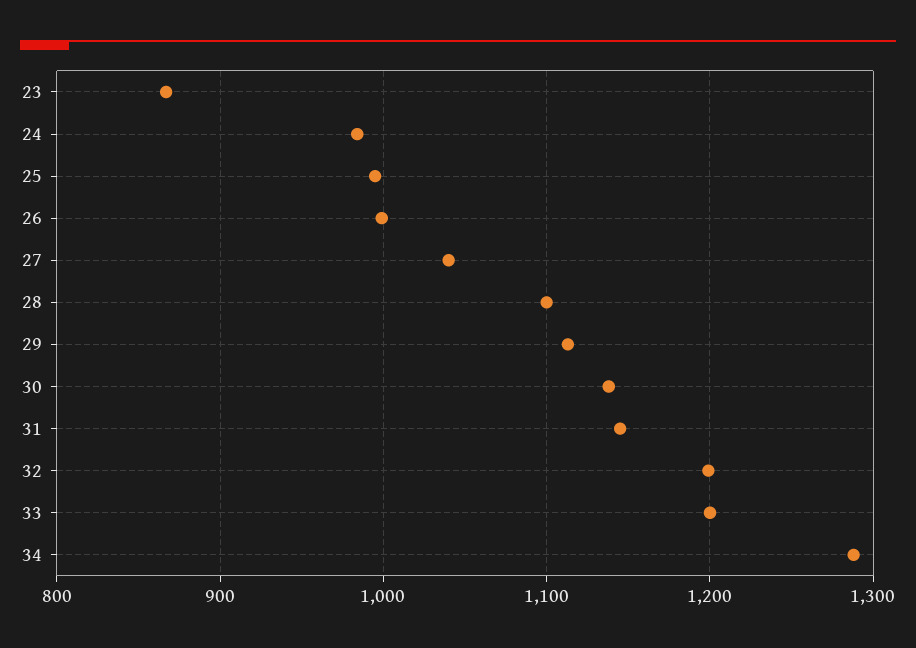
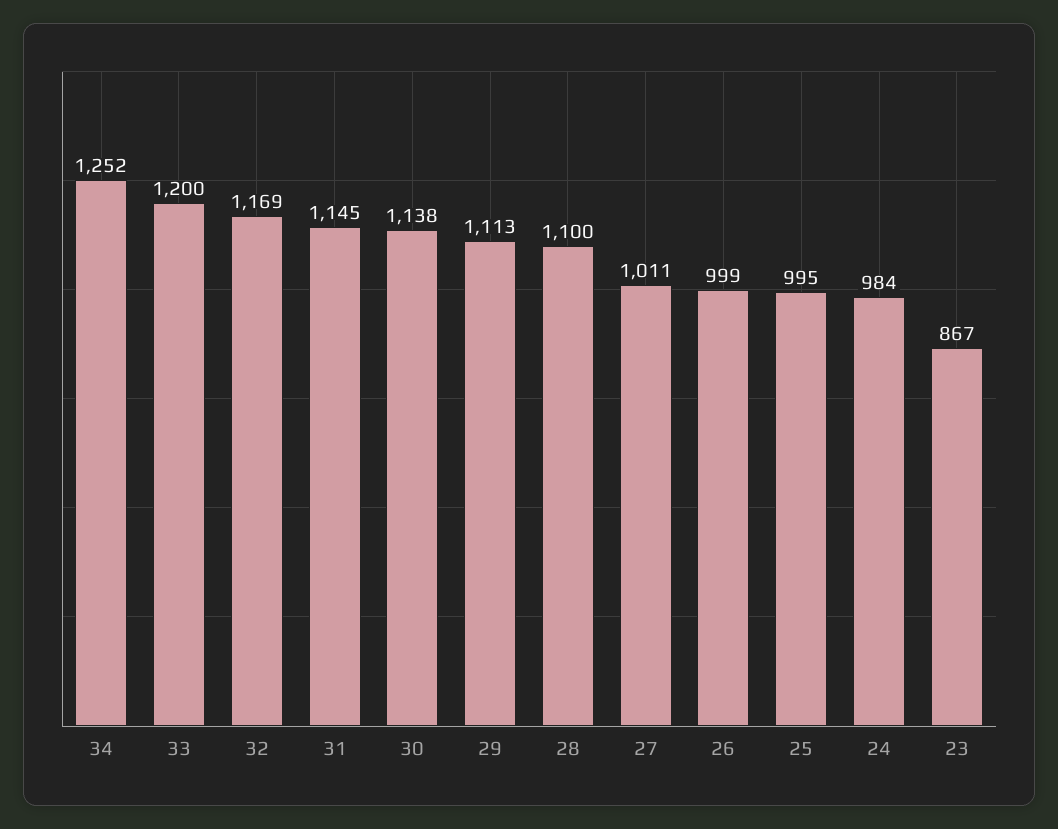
27: 1040 -> 1011
32: 1200 -> 1169
34: 1290 -> 1252

